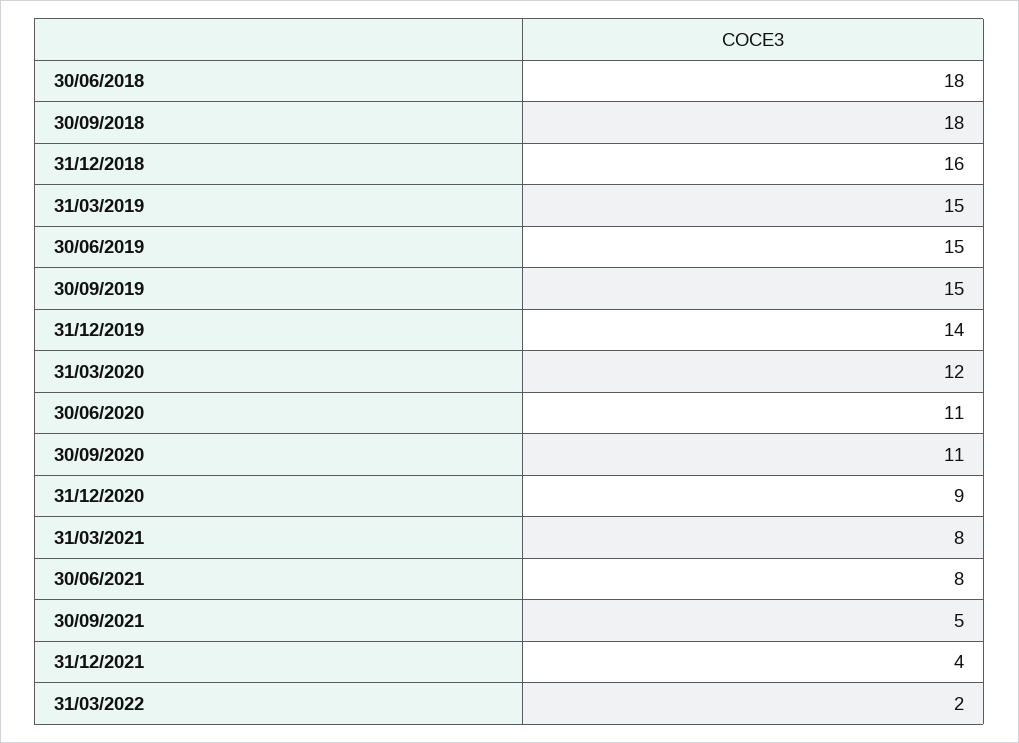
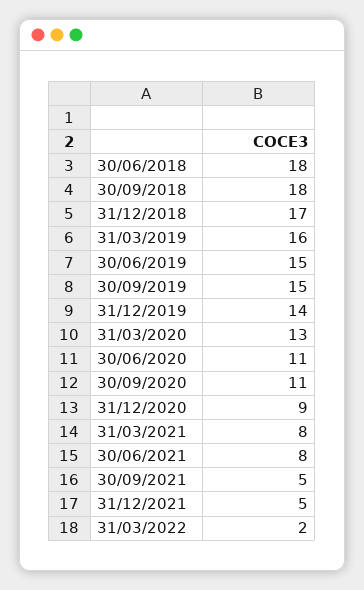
31/12/2018: 16 -> 17
31/03/2019: 15 -> 16
31/03/2020: 12 -> 13
31/12/2021: 4 -> 5

